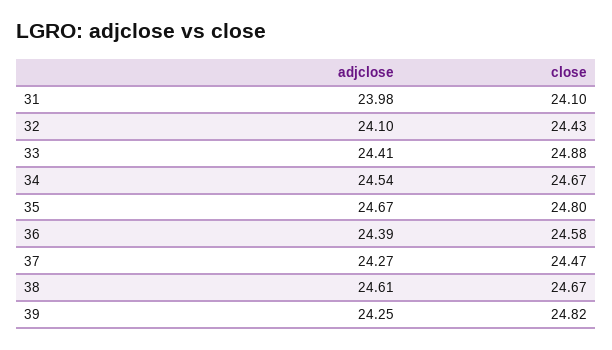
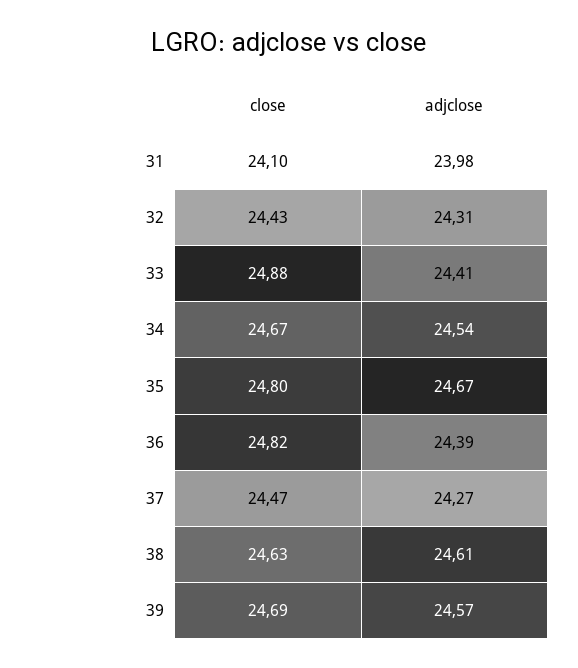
adjclose, 32: 24.1 -> 24.31
close, 36: 24.58 -> 24.82
close, 38: 24.67 -> 24.63
adjclose, 39: 24.25 -> 24.57
close, 39: 24.82 -> 24.69

